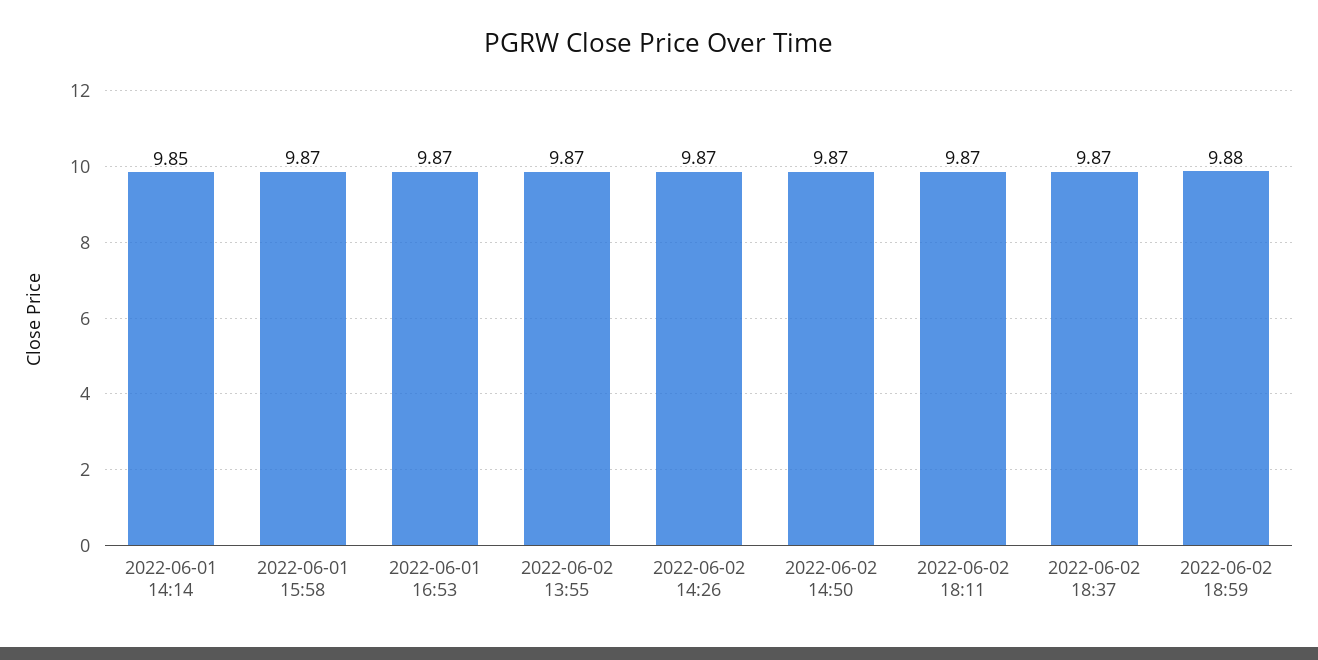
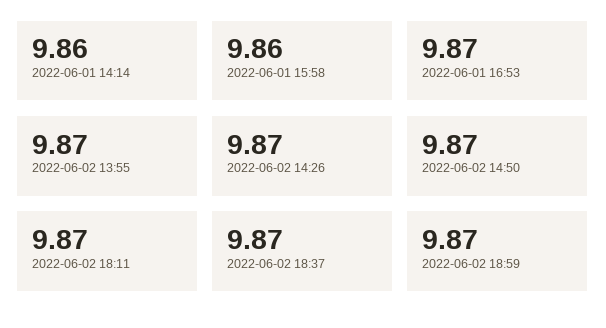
2022-06-01 14:14: 9.85 -> 9.86
2022-06-01 15:58: 9.87 -> 9.86
2022-06-02 18:59: 9.88 -> 9.87

